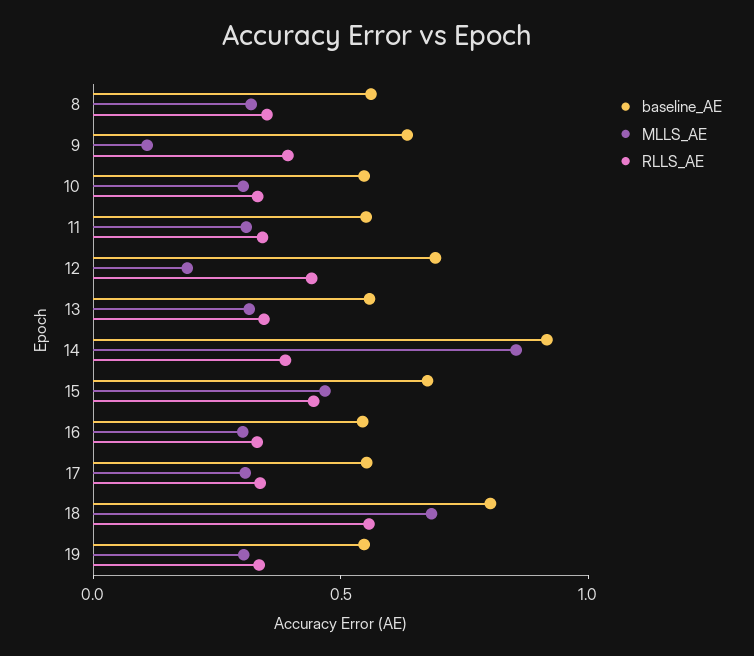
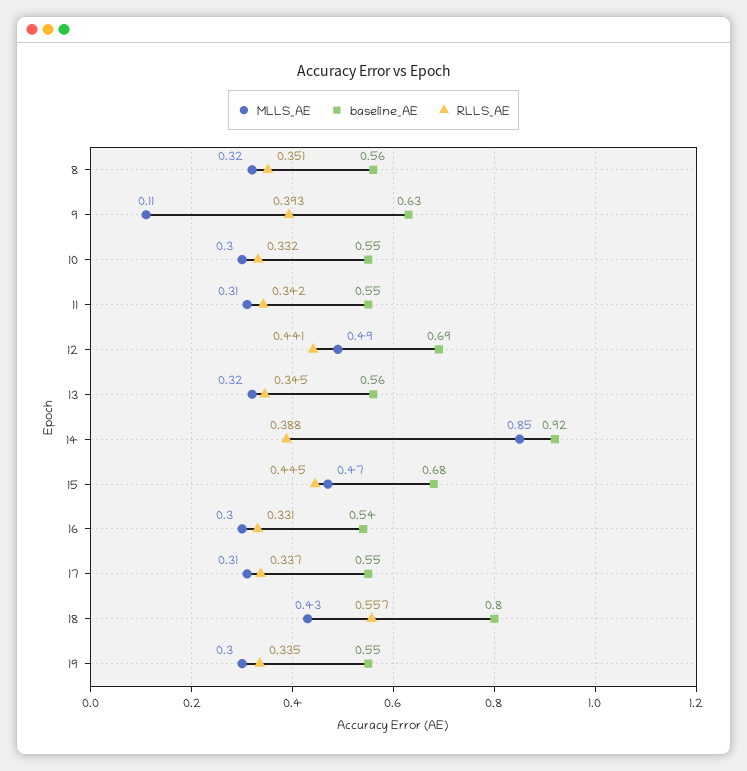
MLLS_AE, 12: 0.2 -> 0.49
MLLS_AE, 18: 0.7 -> 0.43

